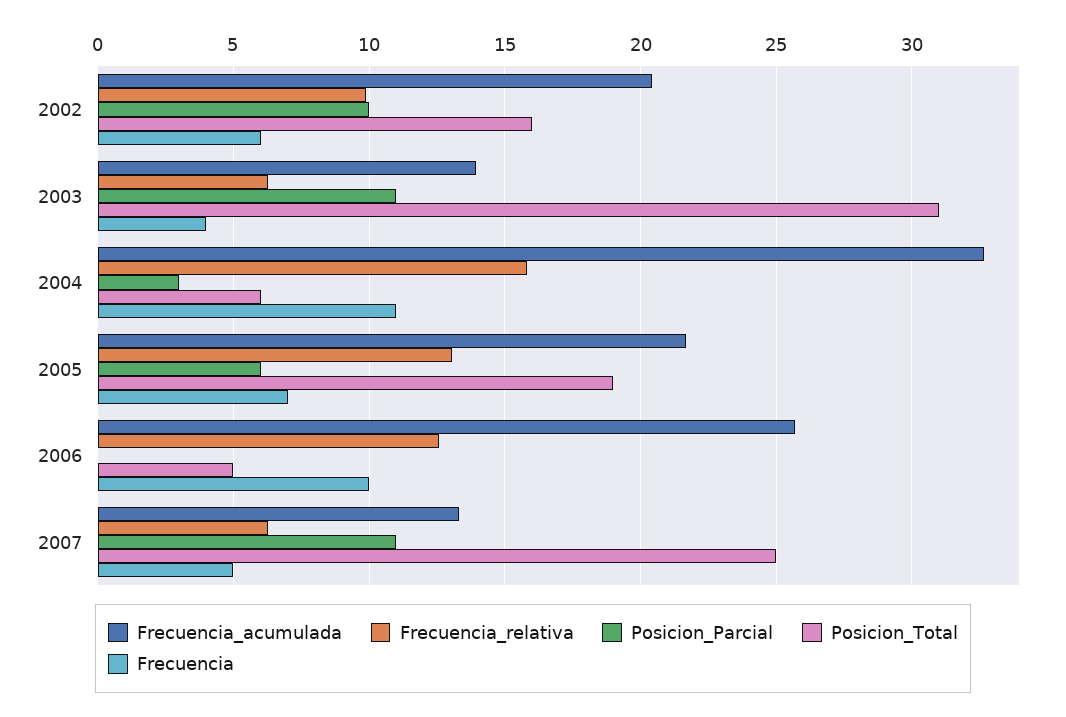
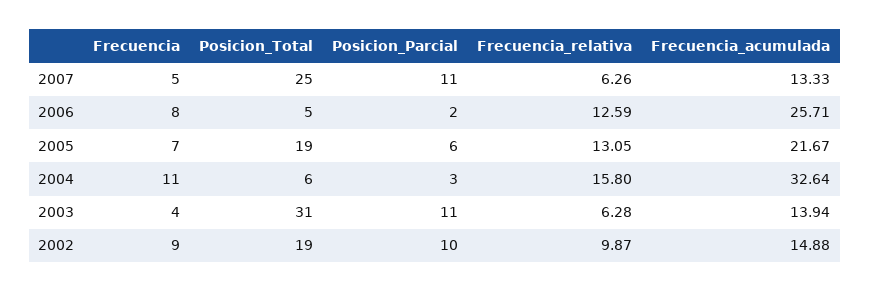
Frecuencia_acumulada, 2002: 20.5 -> 14.88
Posicion_Total, 2002: 16 -> 19
Frecuencia, 2002: 6 -> 9
Posicion_Parcial, 2006: 0 -> 2
Frecuencia, 2006: 10 -> 8

